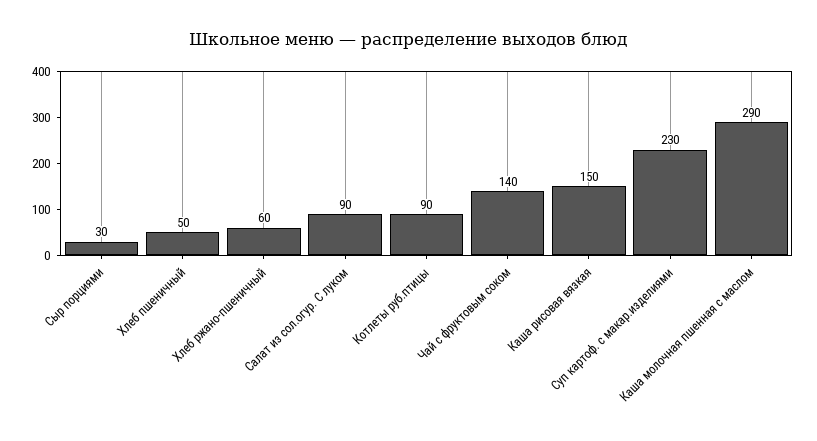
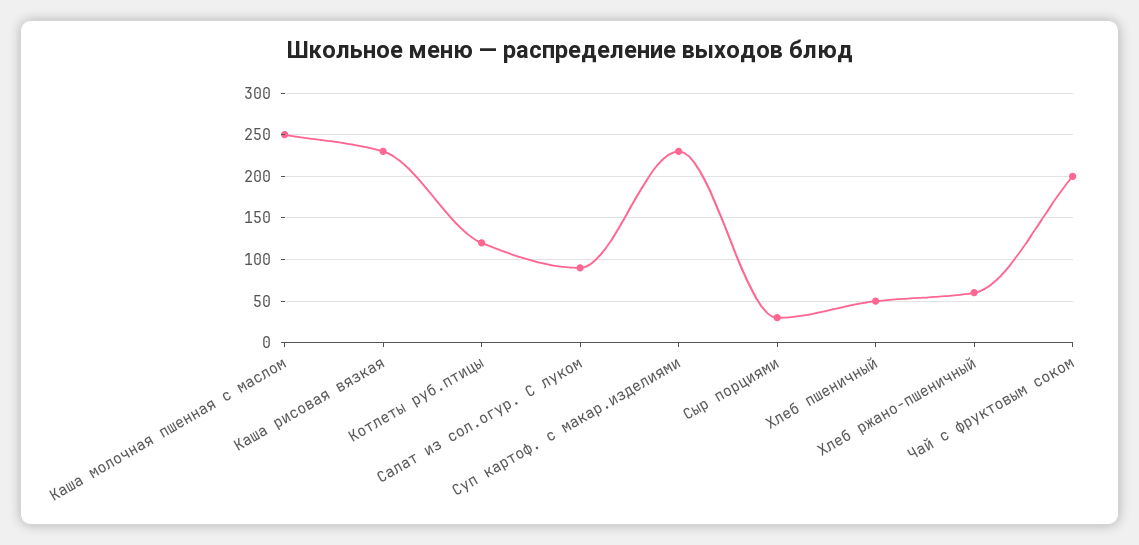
Котлеты руб.птицы: 90 -> 120
Чай с фруктовым соком: 140 -> 200
Каша рисовая вязкая: 150 -> 230
Каша молочная пшенная с маслом: 290 -> 250

